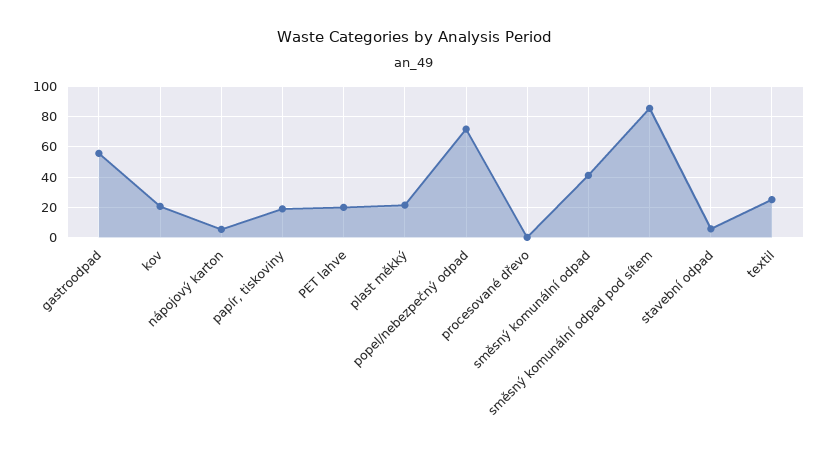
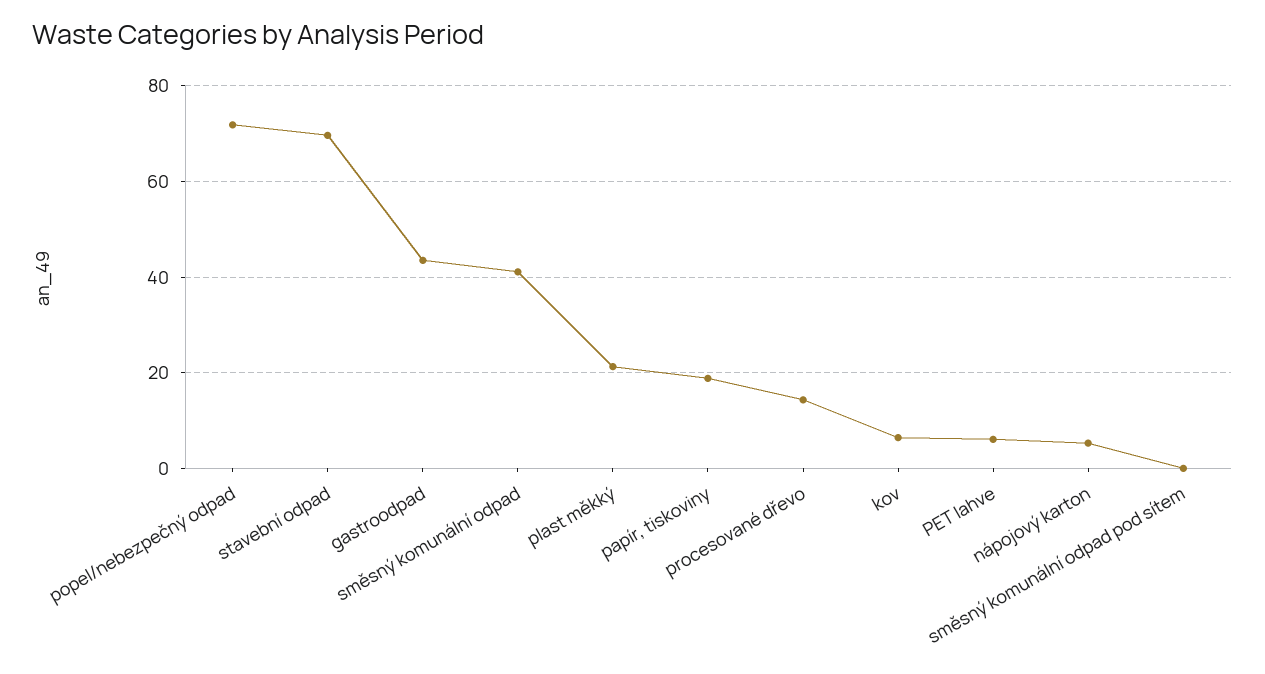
gastroodpad: 55 -> 44
kov: 20 -> 6
PET lahve: 20 -> 6
procesované dřevo: 0 -> 14
směsný komunální odpad pod sítem: 85 -> 0
stavební odpad: 5 -> 70
textil: 25 -> none

